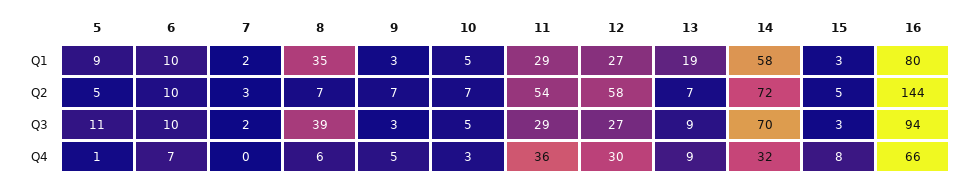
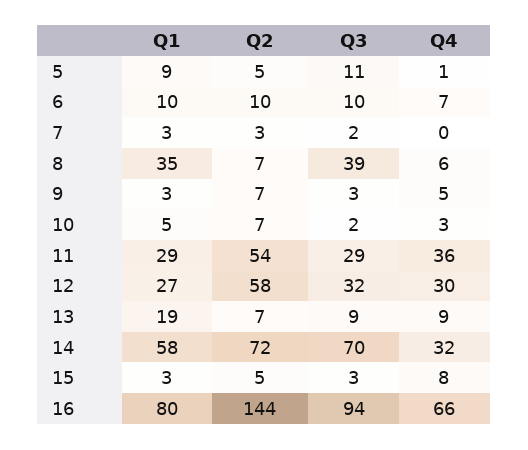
7, Q1: 2 -> 3
10, Q3: 5 -> 2
12, Q3: 27 -> 32

